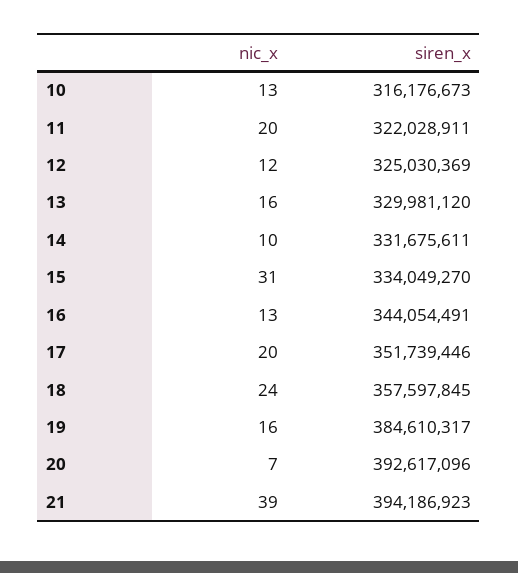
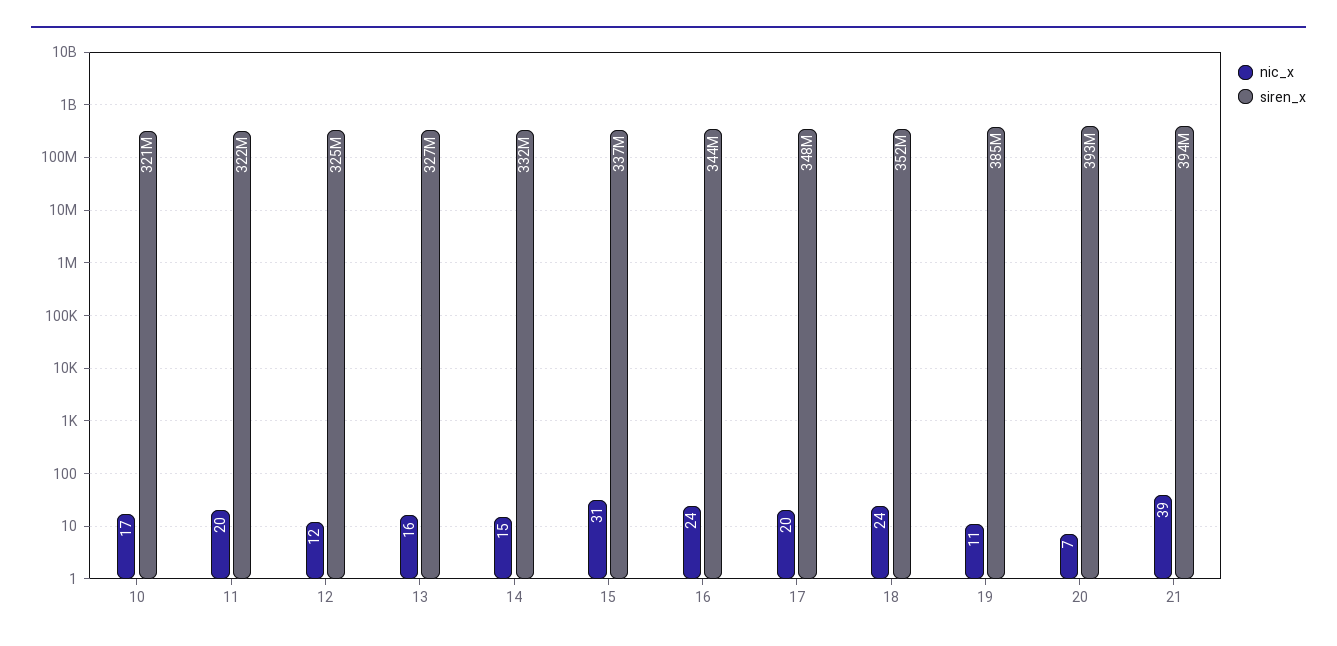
nic_x, 10: 13 -> 17
siren_x, 10: 316176673 -> 321000000
siren_x, 13: 329981120 -> 327000000
nic_x, 14: 10 -> 15
siren_x, 15: 334049270 -> 337000000
nic_x, 16: 13 -> 24
siren_x, 17: 351739446 -> 348000000
siren_x, 18: 357597845 -> 352000000
nic_x, 19: 16 -> 11

